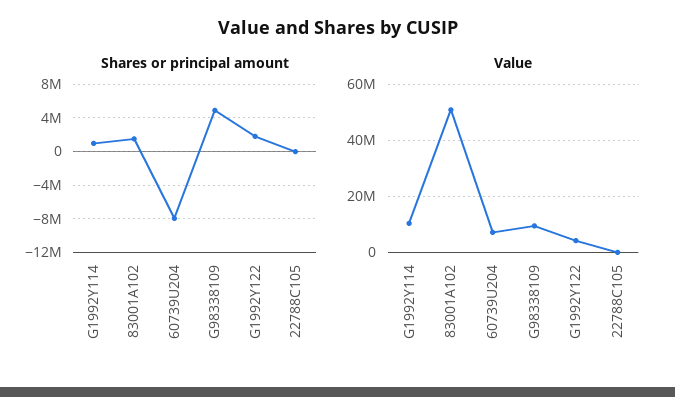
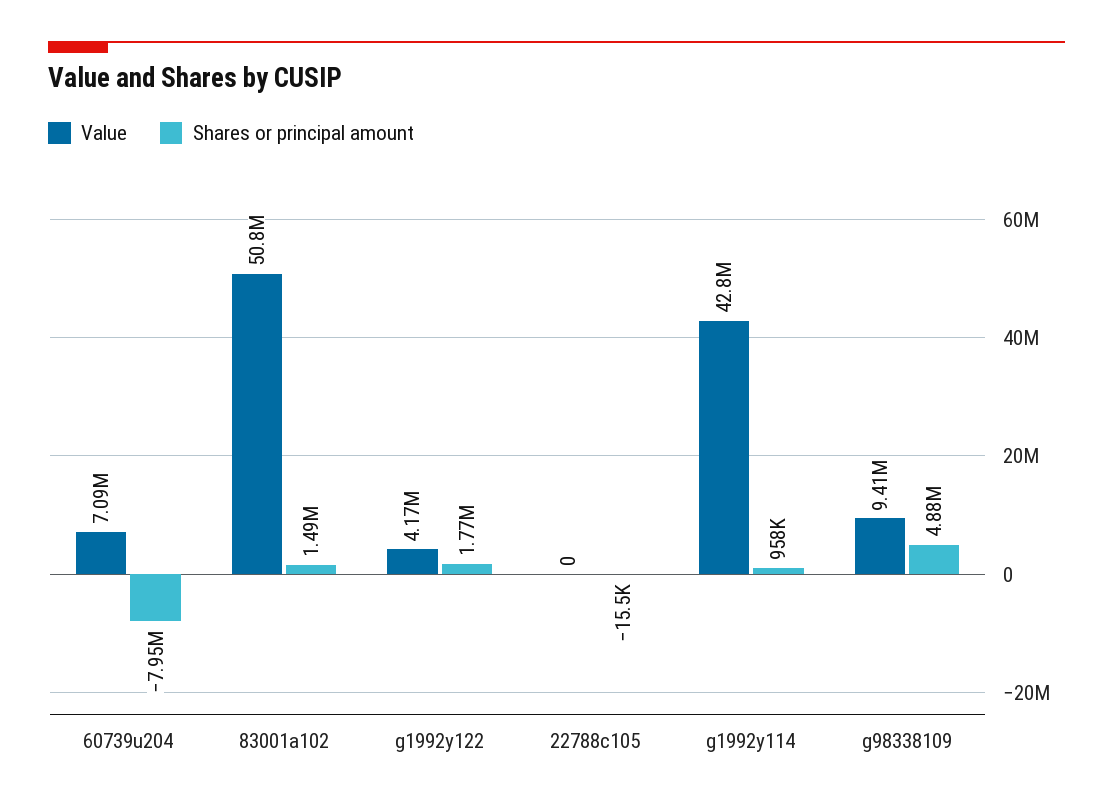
Value, G1992Y114: 10000000 -> 42800000

